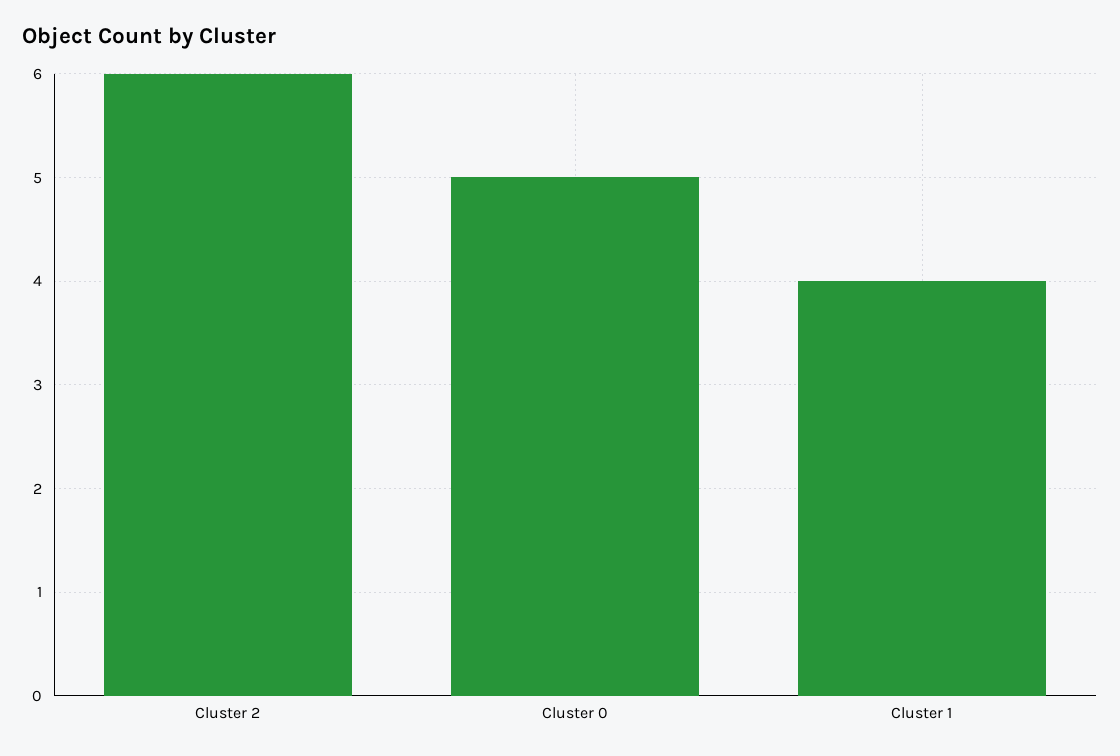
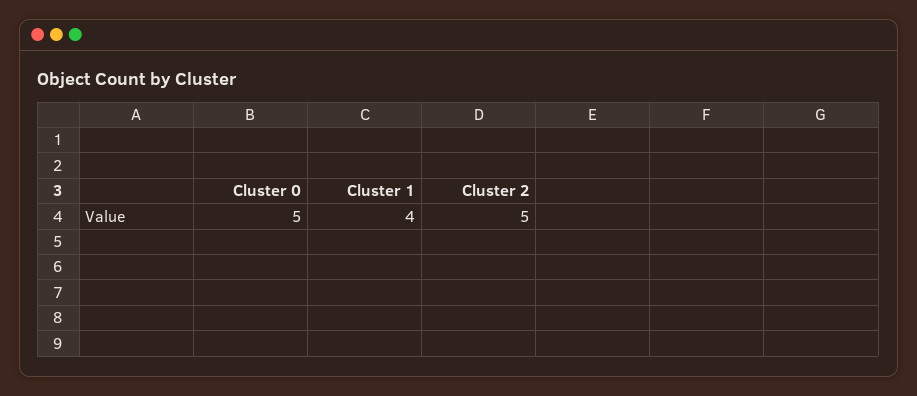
Cluster 2: 6 -> 5

